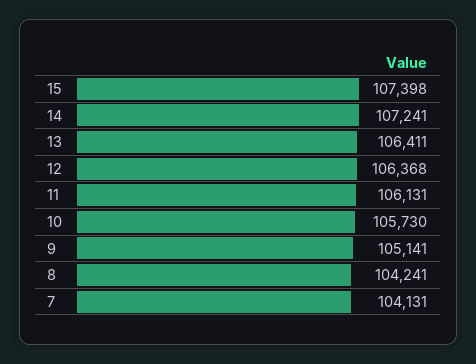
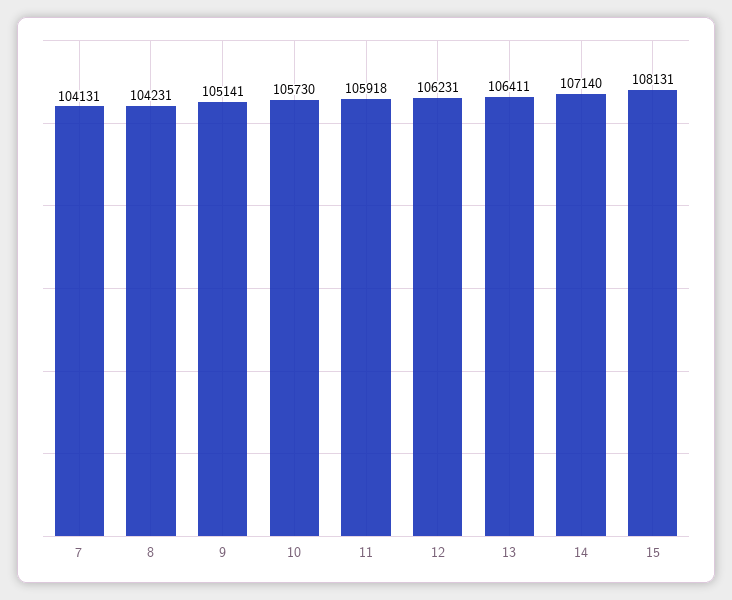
15: 107398 -> 108131
14: 107241 -> 107140
12: 106368 -> 106231
11: 106131 -> 105918
8: 104241 -> 104231

